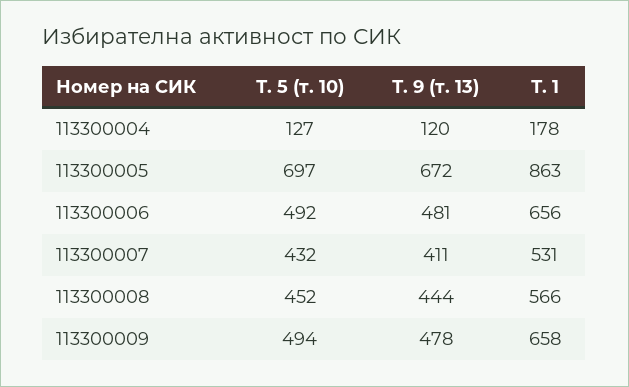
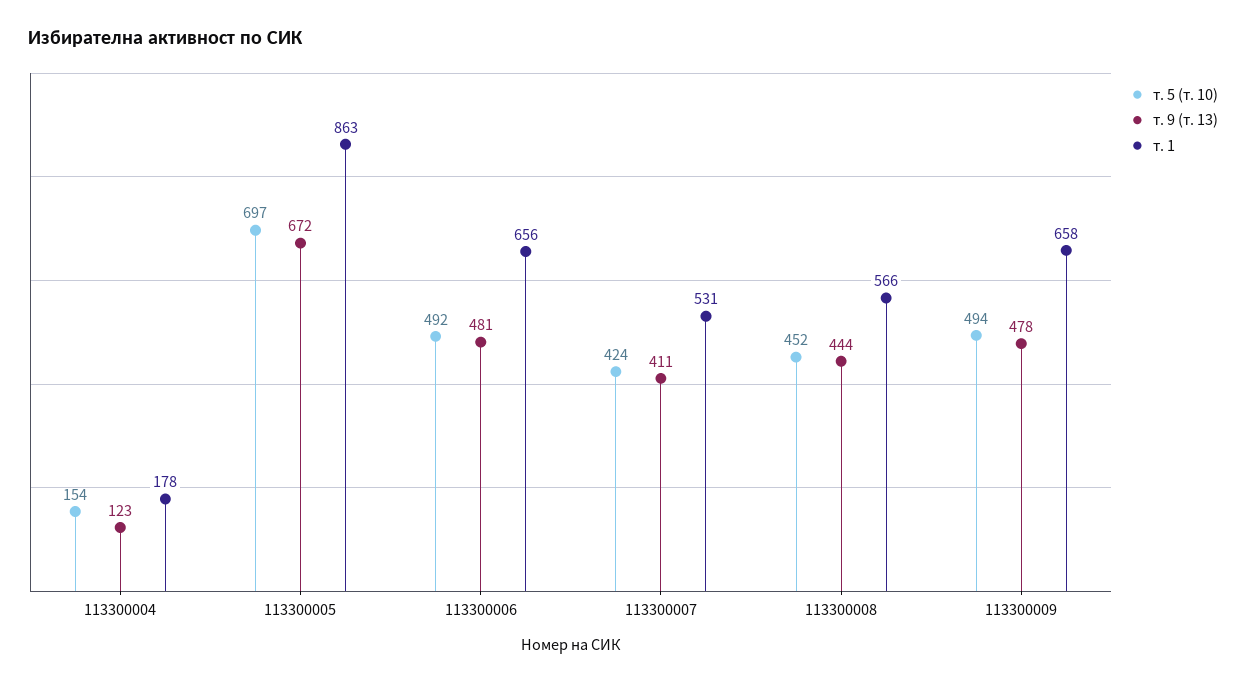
Т. 5 (т. 10), 113300004: 127 -> 154
Т. 9 (т. 13), 113300004: 120 -> 123
Т. 5 (т. 10), 113300007: 432 -> 424

